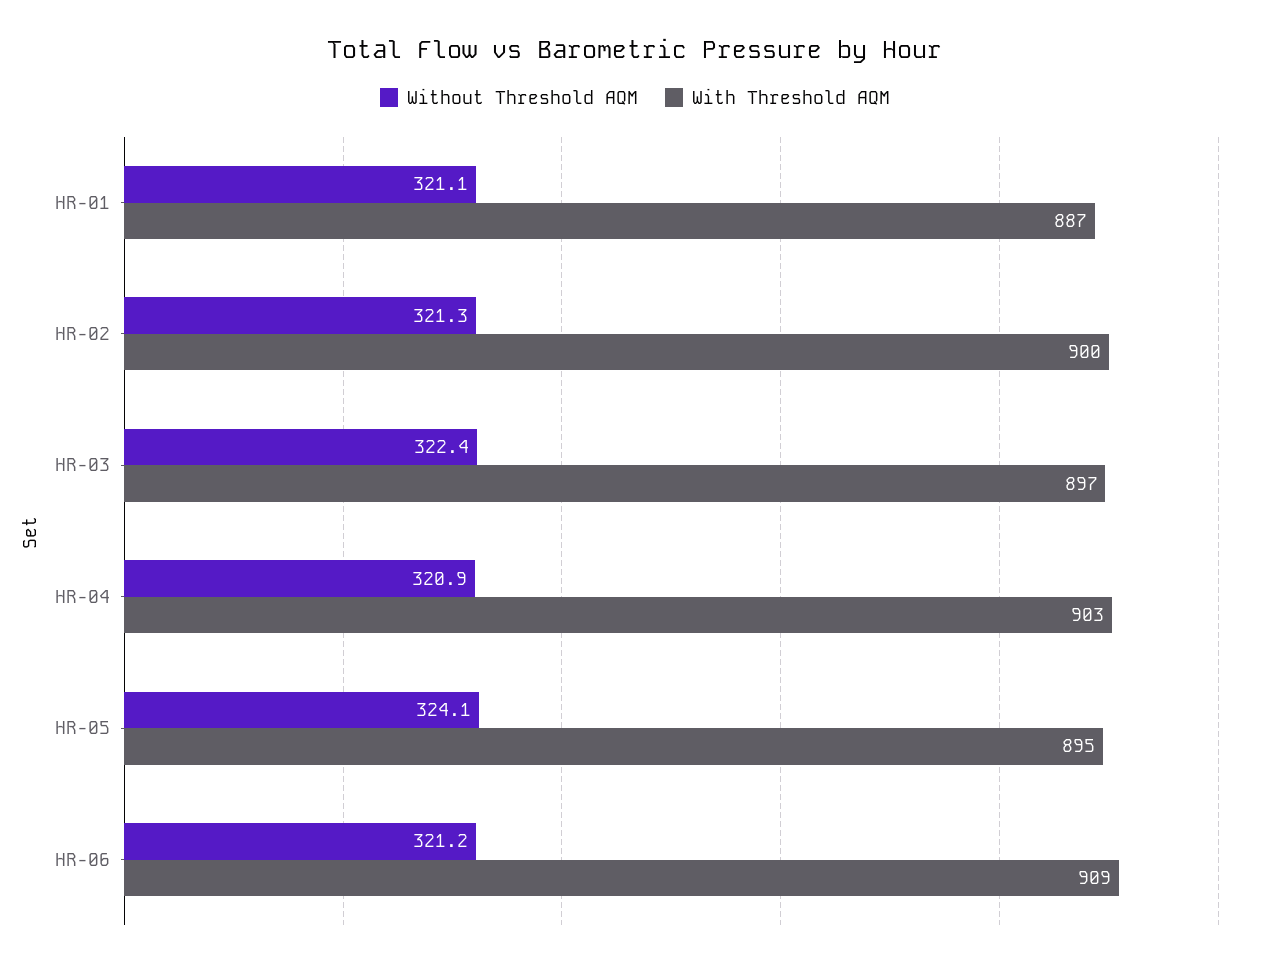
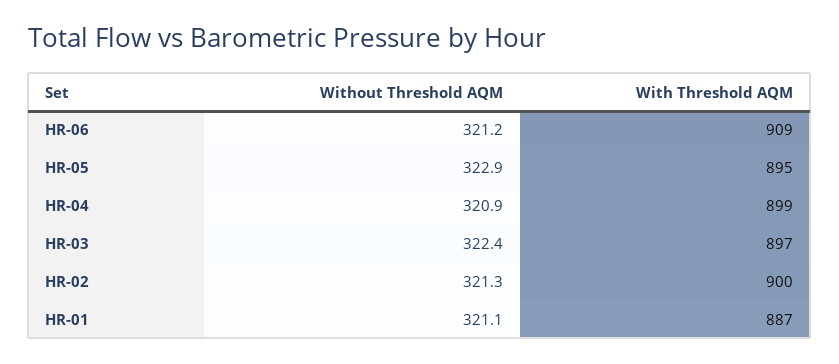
With Threshold AQM, HR-04: 903 -> 899
Without Threshold AQM, HR-05: 324.1 -> 322.9

